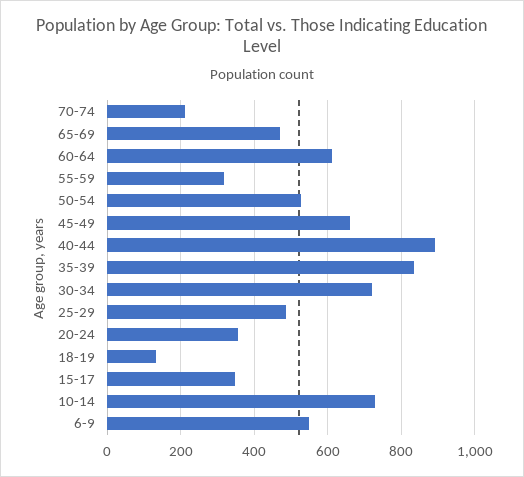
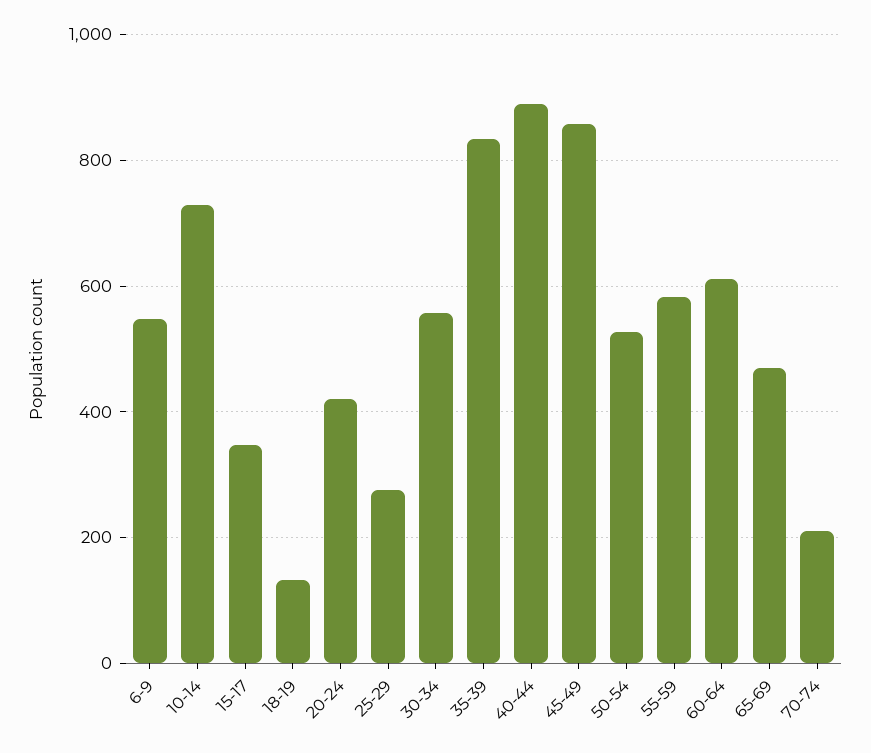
55-59: 320 -> 580
45-49: 660 -> 860
30-34: 720 -> 560
25-29: 480 -> 280
20-24: 360 -> 420

